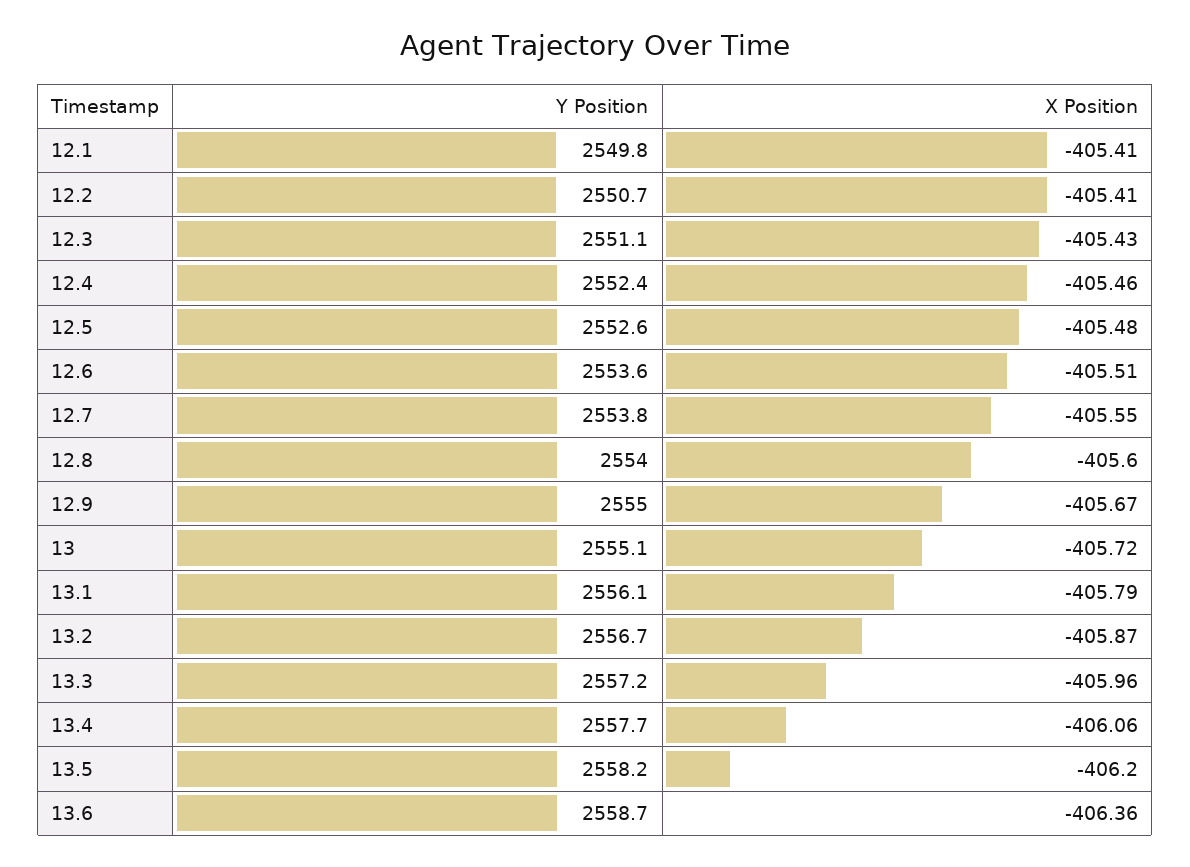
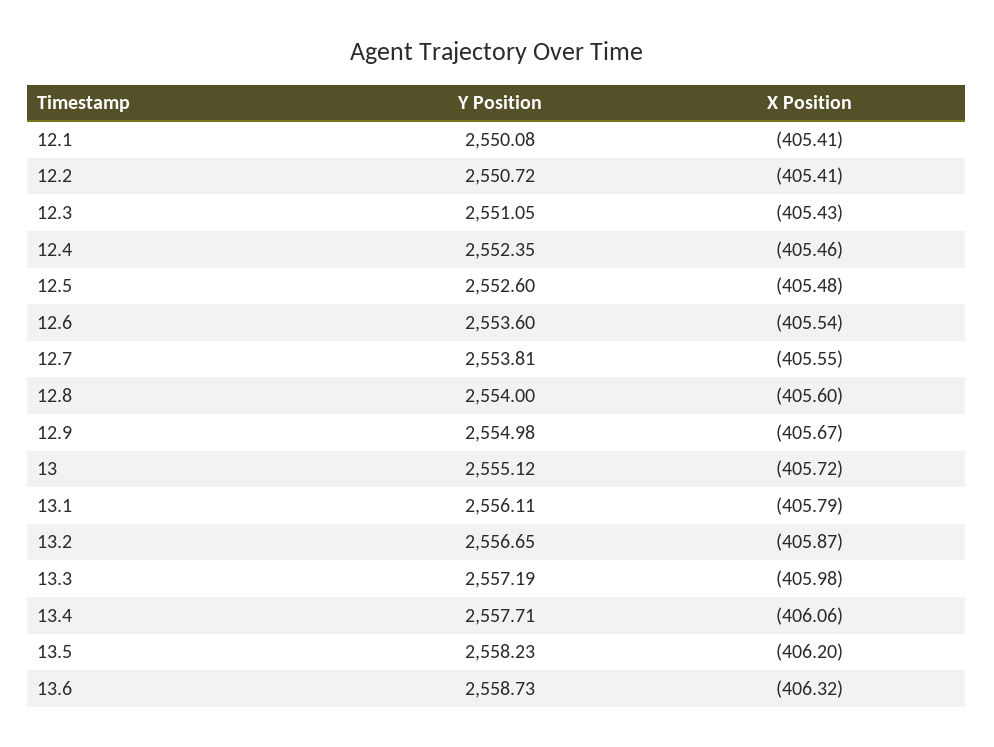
Y Position, 12.1: 2549.8 -> 2550.08
X Position, 12.6: -405.51 -> -405.54
X Position, 13.3: -405.96 -> -405.98
X Position, 13.6: -406.36 -> -406.32

